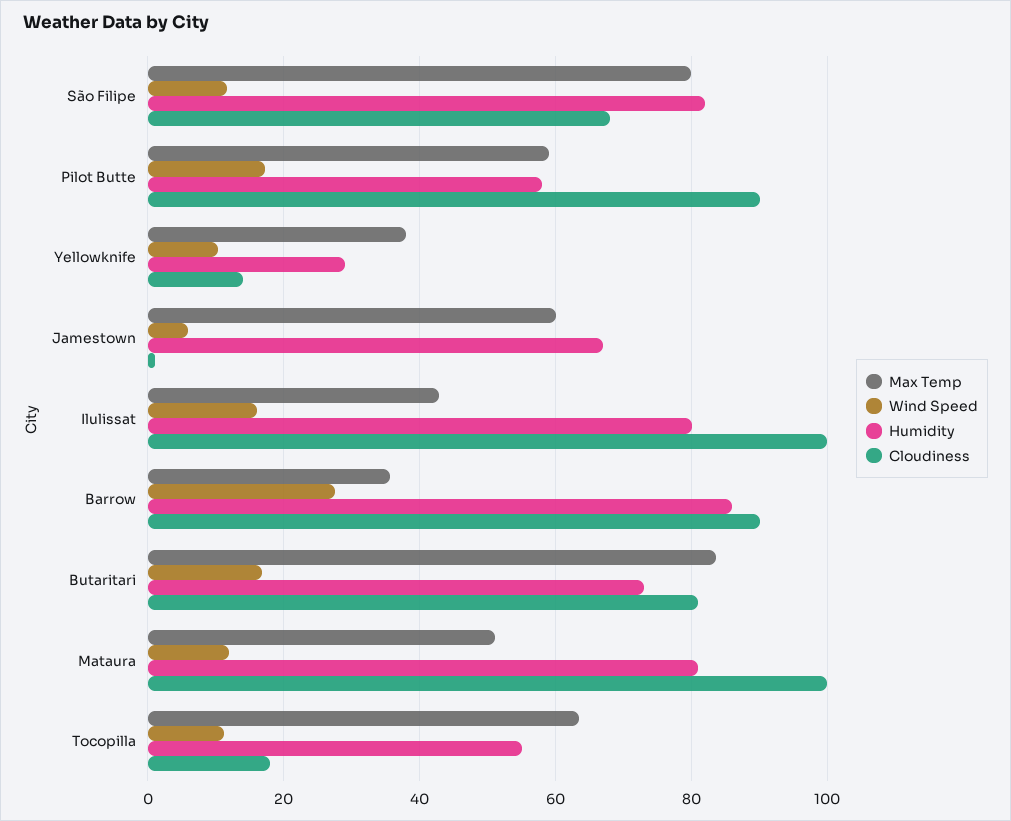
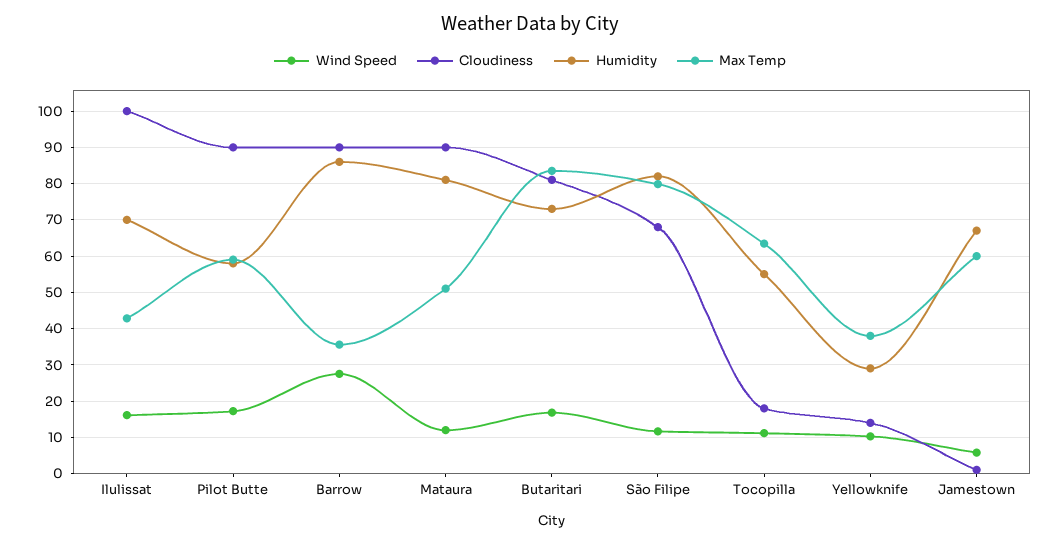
Humidity, Ilulissat: 80 -> 70
Cloudiness, Mataura: 100 -> 90

